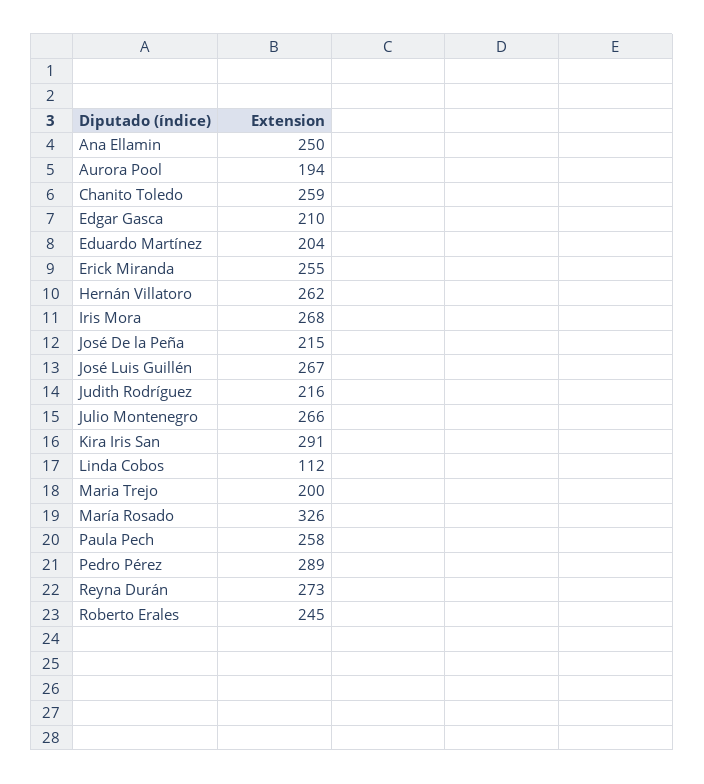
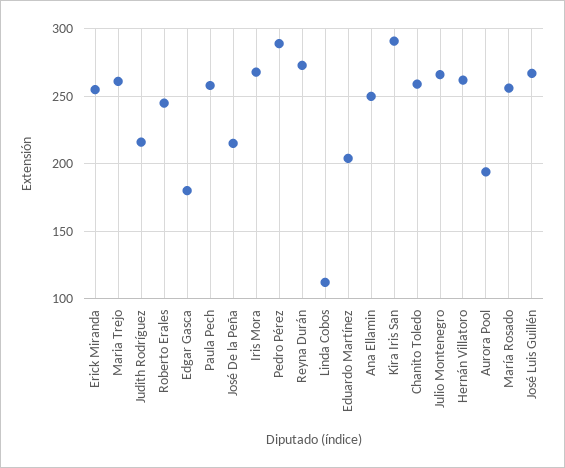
Edgar Gasca: 210 -> 180
Maria Trejo: 200 -> 260
María Rosado: 326 -> 255

